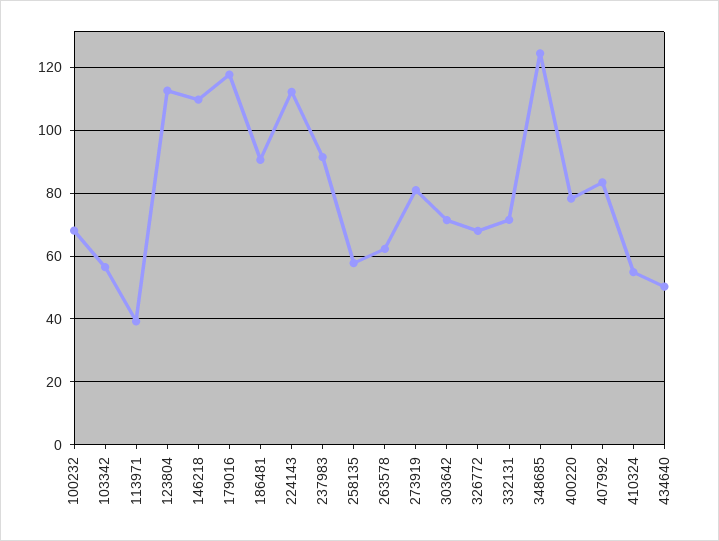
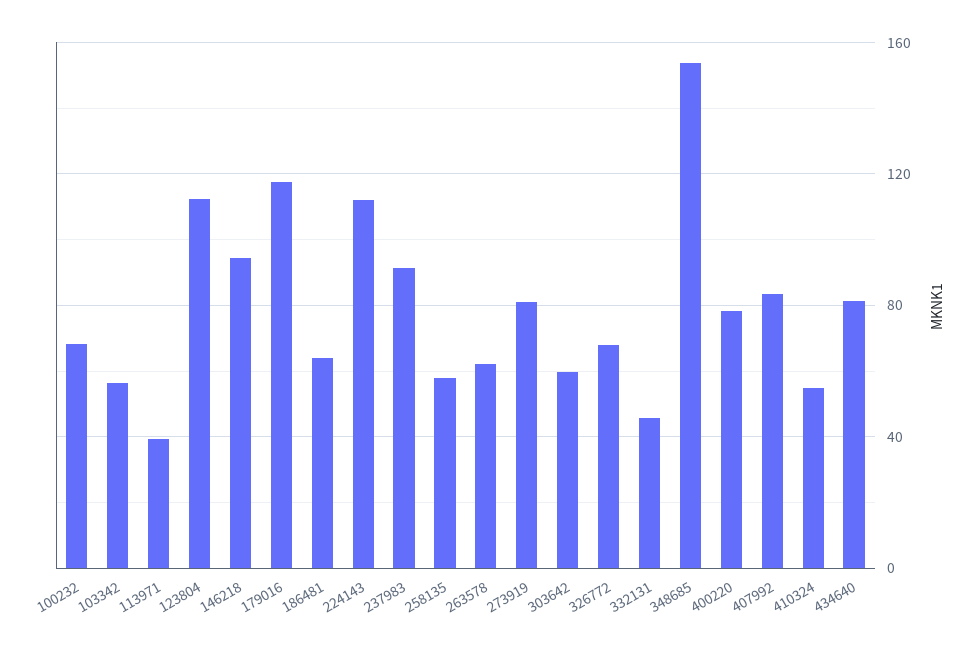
146218: 110 -> 95
186481: 90 -> 65
303642: 72 -> 60
332131: 72 -> 45
348685: 124 -> 155
434640: 50 -> 80

